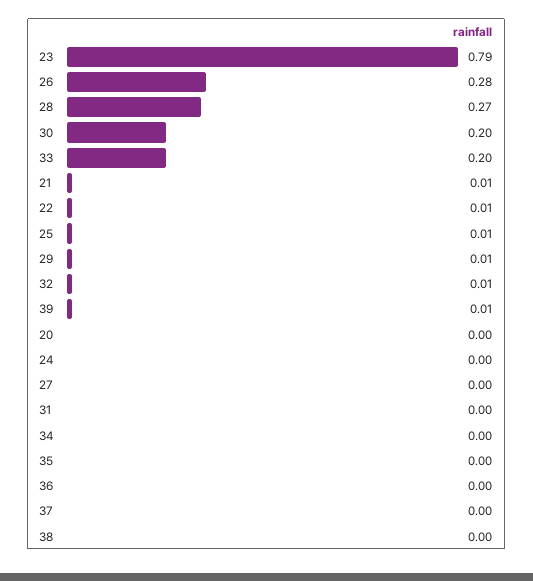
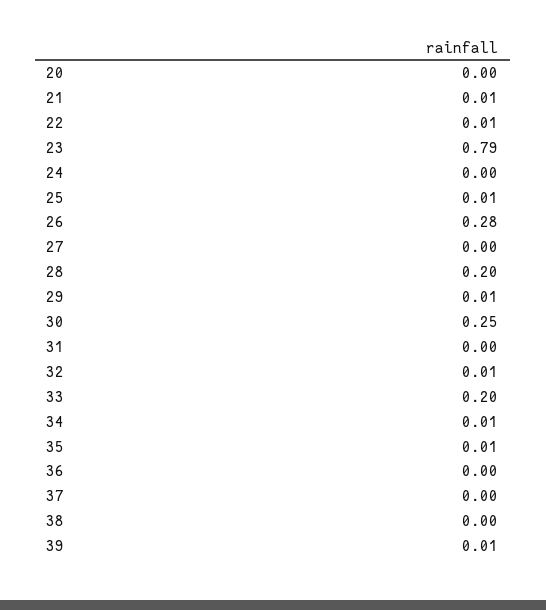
28: 0.27 -> 0.2
30: 0.2 -> 0.25
34: 0 -> 0.01
35: 0 -> 0.01

